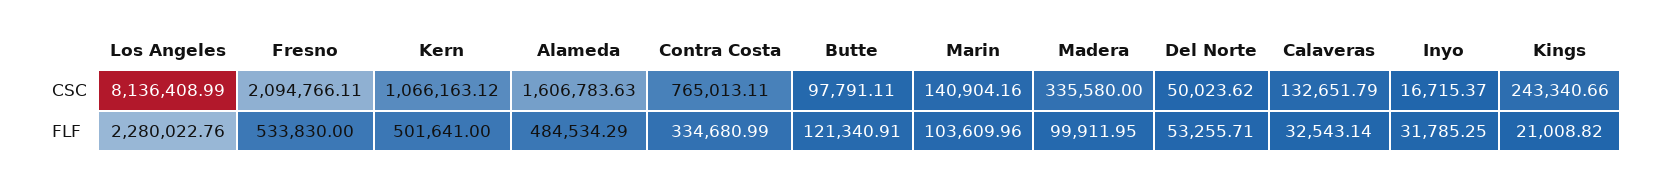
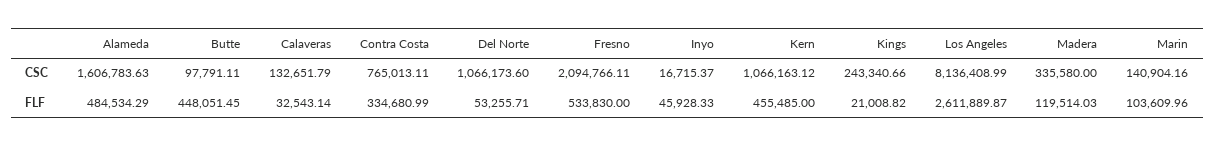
Del Norte, CSC: 50023.62 -> 1066173.6
Los Angeles, FLF: 2280022.76 -> 2611889.87
Kern, FLF: 501641 -> 455485
Butte, FLF: 121340.91 -> 448051.45
Madera, FLF: 99911.95 -> 119514.03
Inyo, FLF: 31785.25 -> 45928.33

